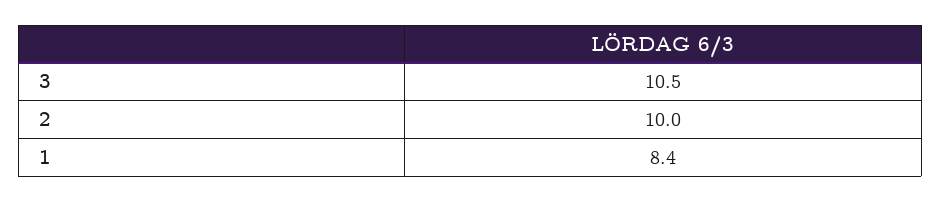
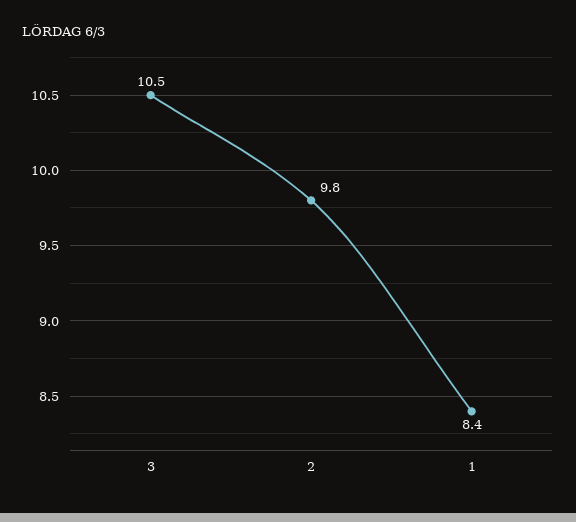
2: 10 -> 9.8

